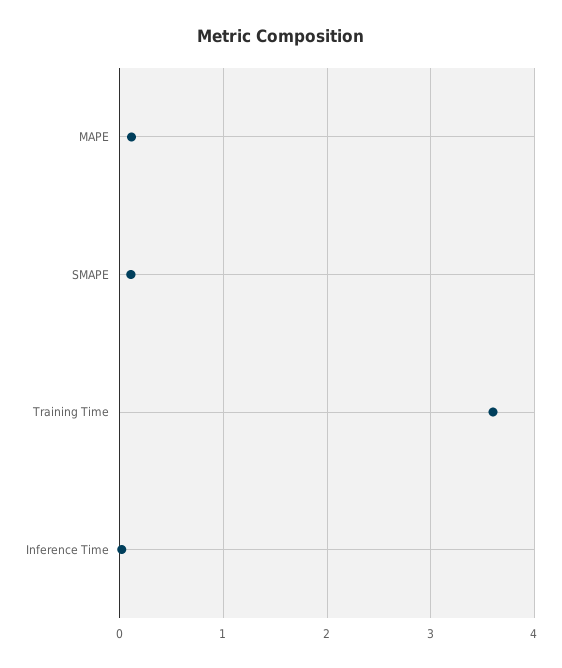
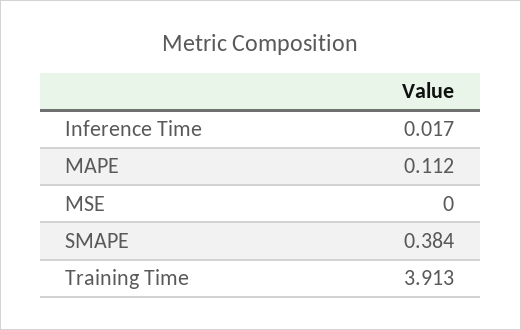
SMAPE: 0.1 -> 0.384
Training Time: 3.6 -> 3.913
MSE: none -> 0

